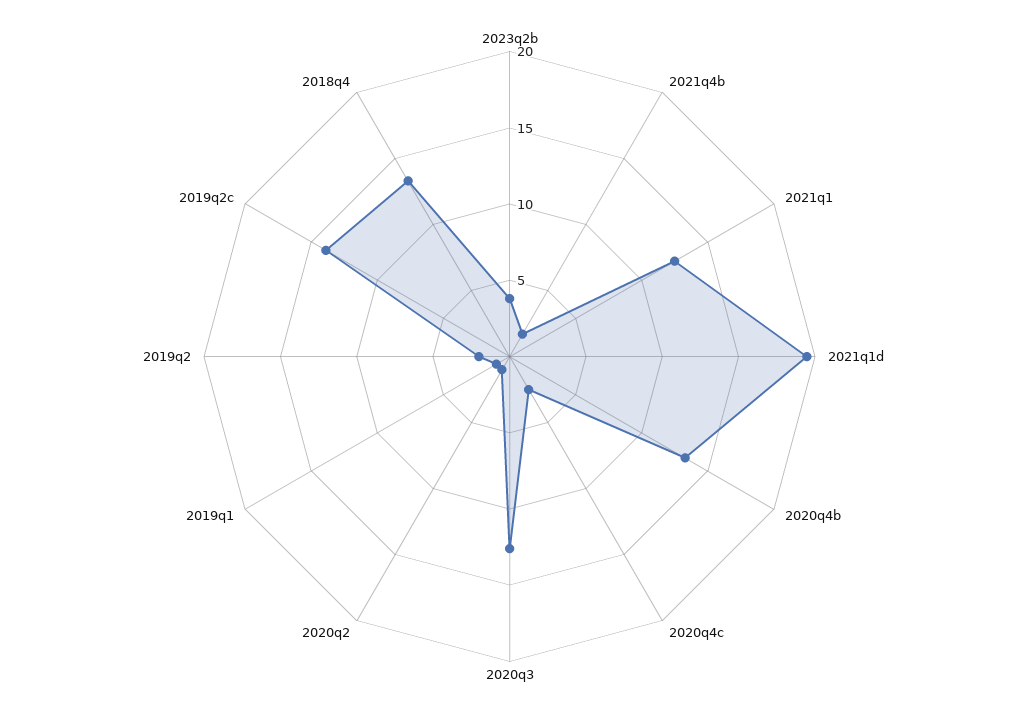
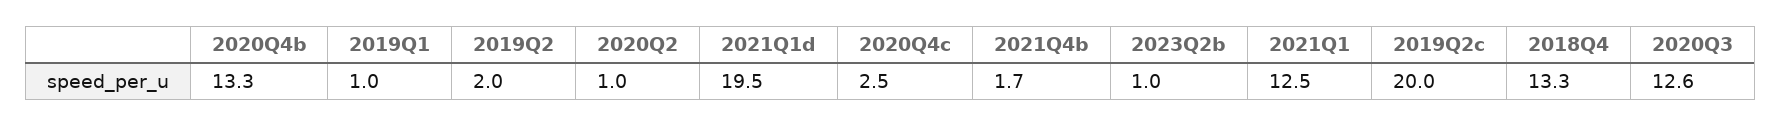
2023q2b: 4 -> 1
2019q2c: 14 -> 20

